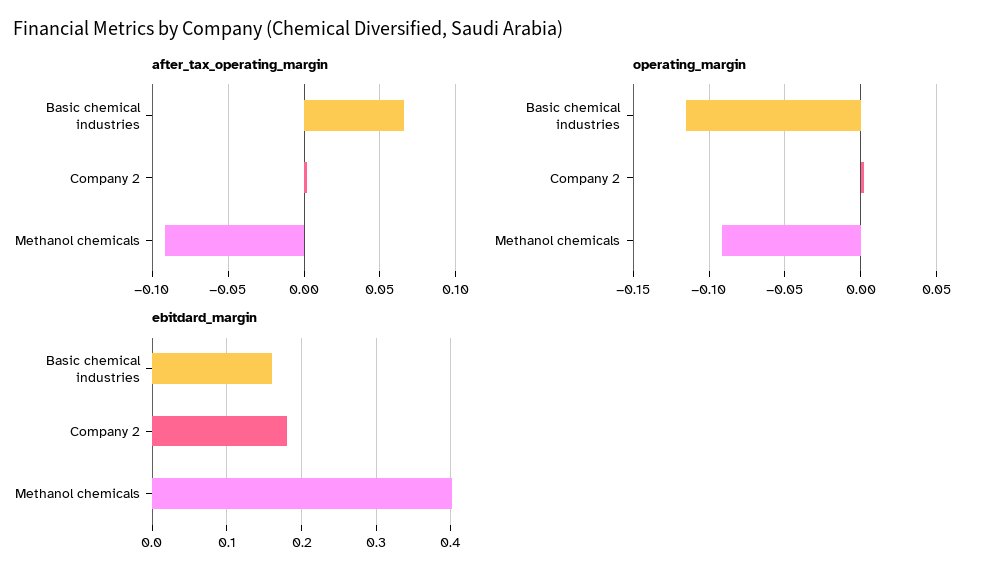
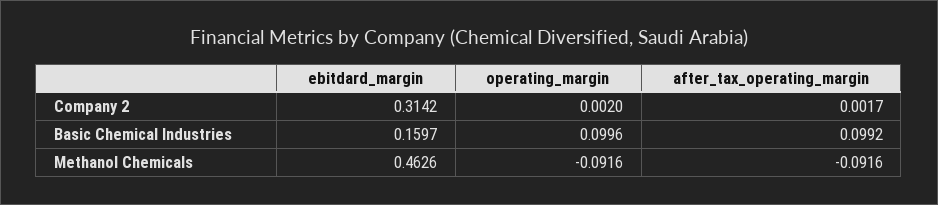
after_tax_operating_margin, Basic chemical industries: 0.065 -> 0.0992
operating_margin, Basic chemical industries: -0.115 -> 0.0996
ebitdard_margin, Company 2: 0.18 -> 0.3142
ebitdard_margin, Methanol chemicals: 0.4 -> 0.4626

